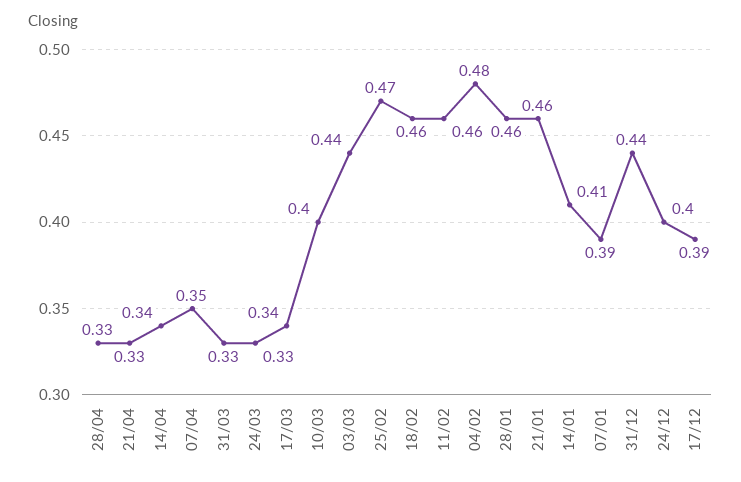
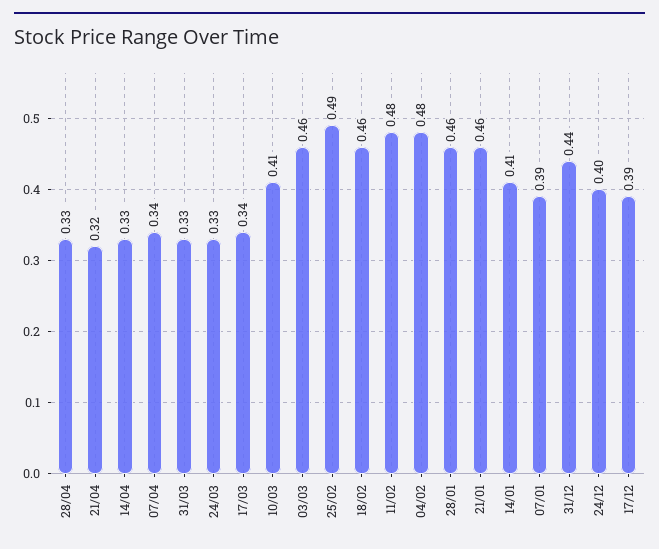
21/04: 0.33 -> 0.32
14/04: 0.34 -> 0.33
07/04: 0.35 -> 0.34
10/03: 0.4 -> 0.41
03/03: 0.44 -> 0.46
25/02: 0.47 -> 0.49
11/02: 0.46 -> 0.48

